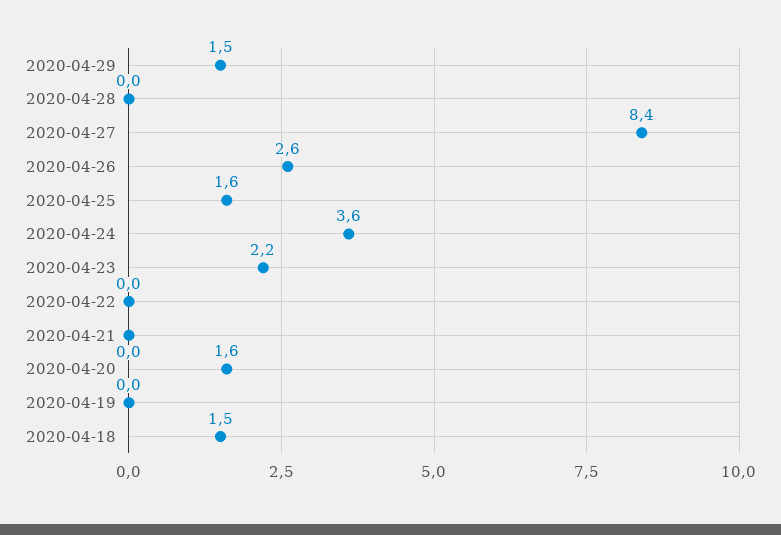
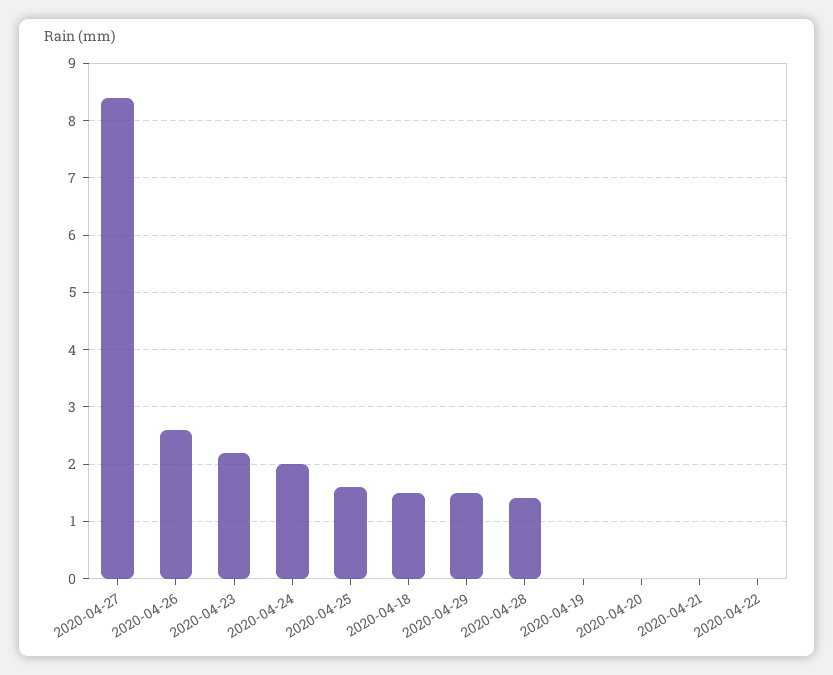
2020-04-28: 0 -> 1.5
2020-04-24: 3.6 -> 2
2020-04-20: 1.6 -> 0

